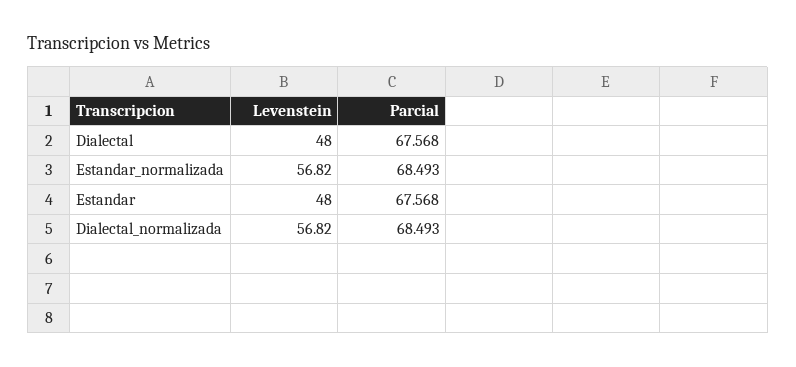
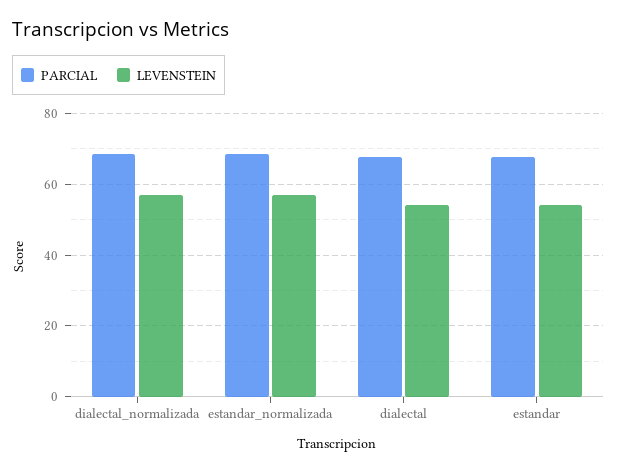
Levenstein, Dialectal: 48 -> 54
Levenstein, Estandar: 48 -> 54

